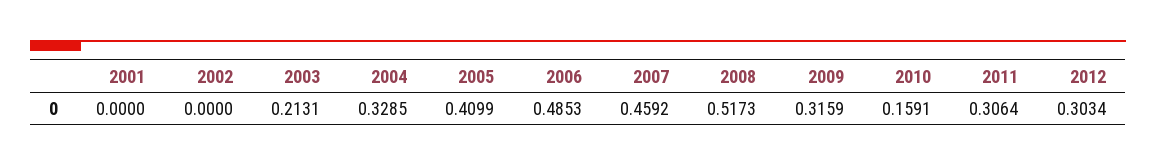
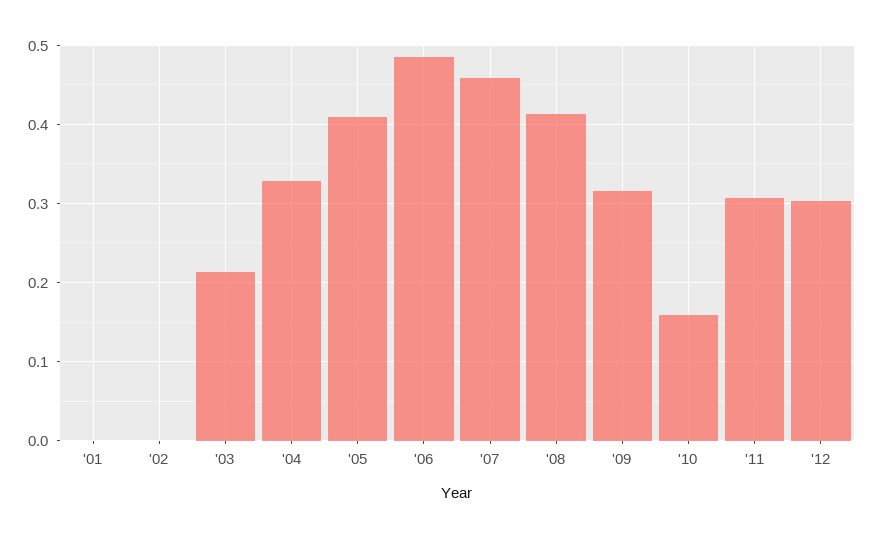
2008: 0.5173 -> 0.41

